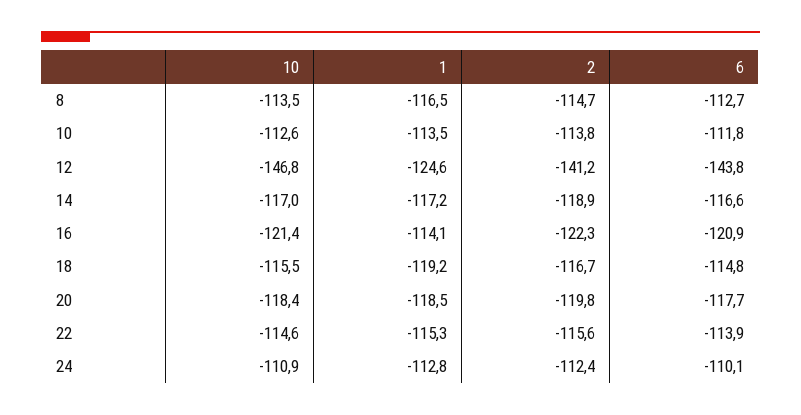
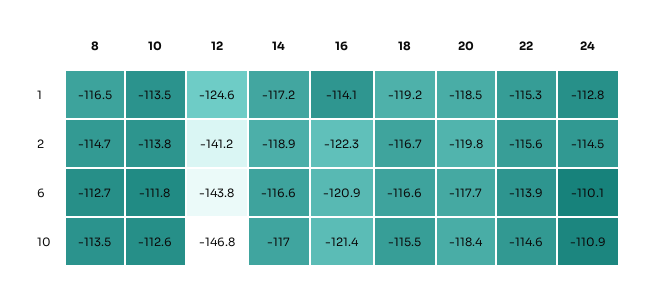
6, 18: -114.8 -> -116.6
2, 24: -112.4 -> -114.5

